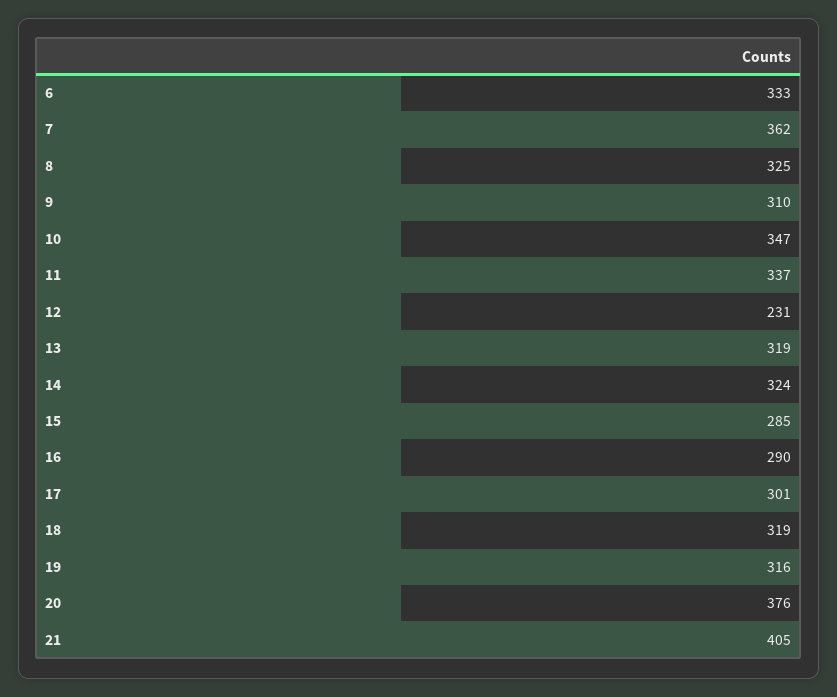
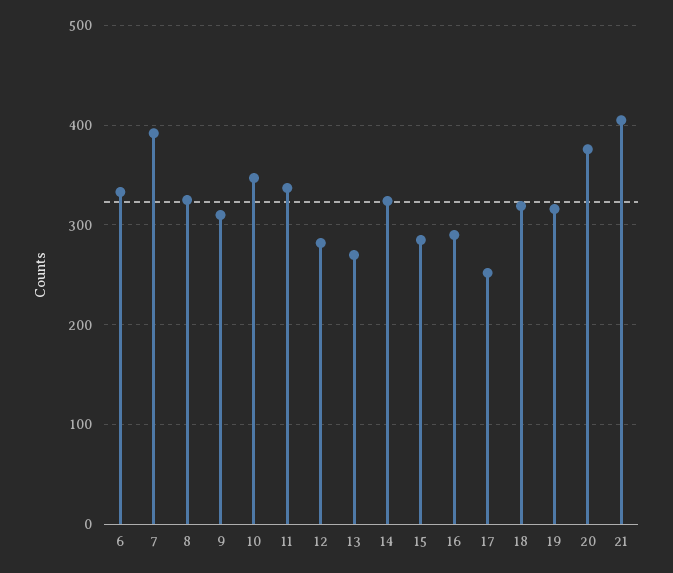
7: 362 -> 390
12: 231 -> 280
13: 319 -> 270
17: 301 -> 250

